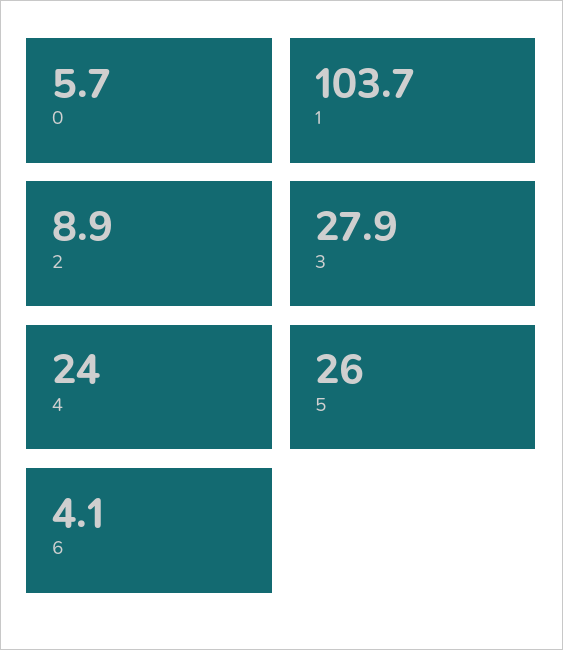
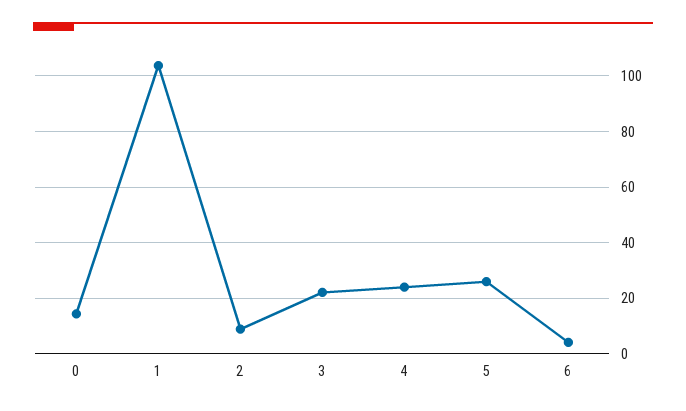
0: 5.7 -> 15
3: 27.9 -> 22.5

